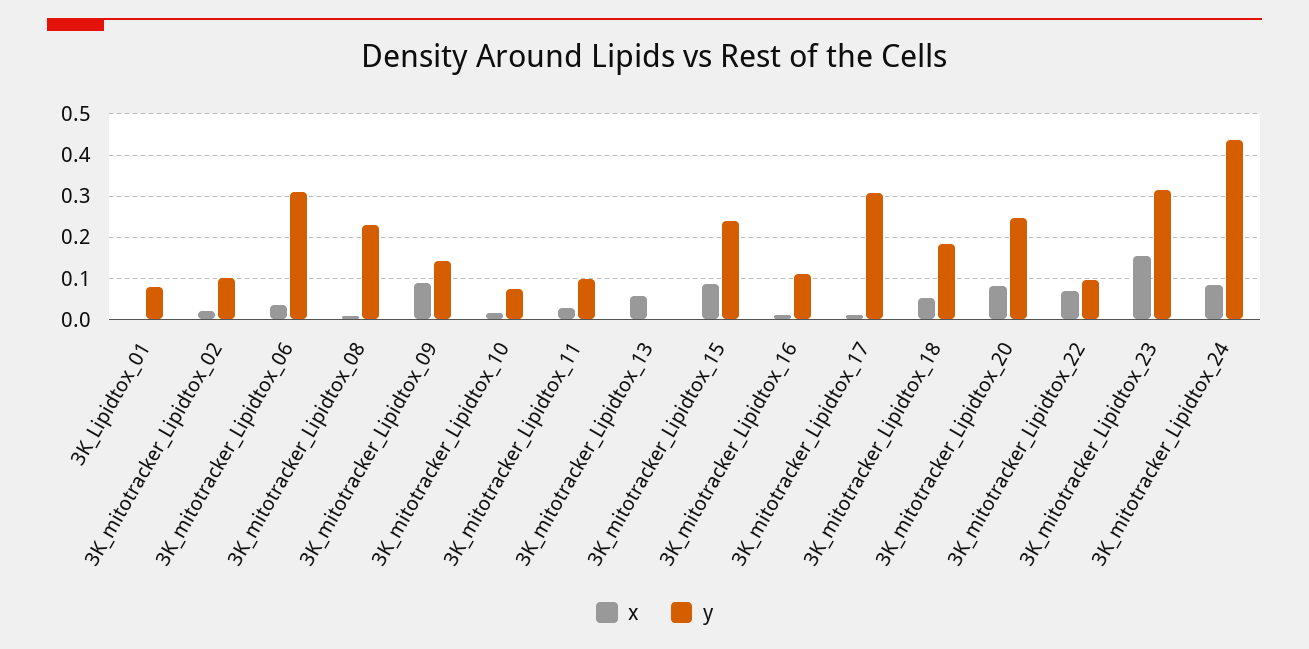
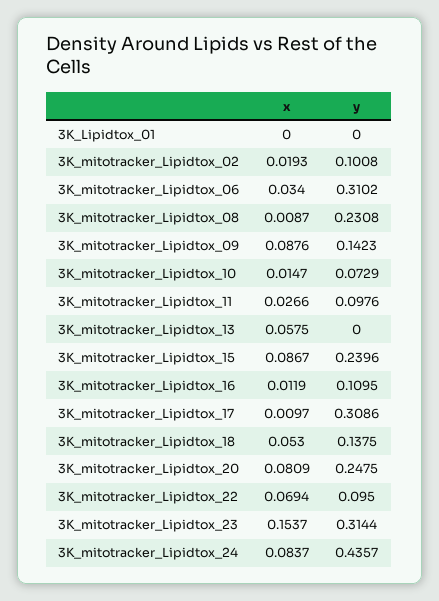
y, 3K_Lipidtox_01: 0.08 -> 0
y, 3K_mitotracker_Lipidtox_18: 0.18 -> 0.1375

